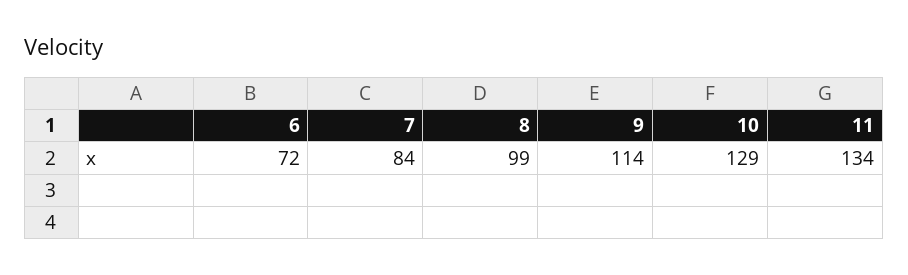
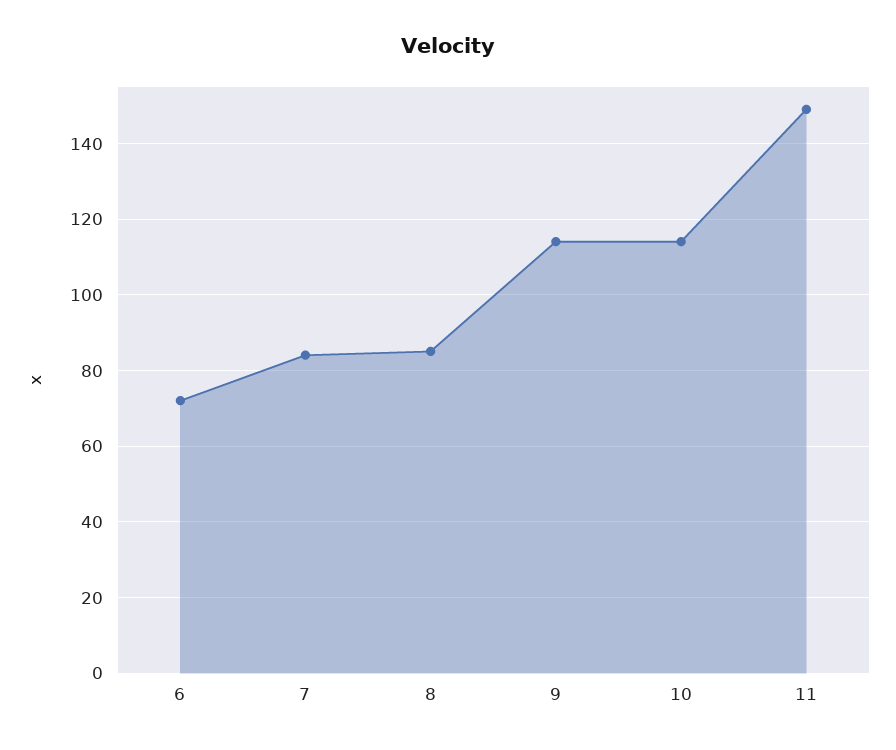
8: 99 -> 85
10: 129 -> 115
11: 134 -> 150

